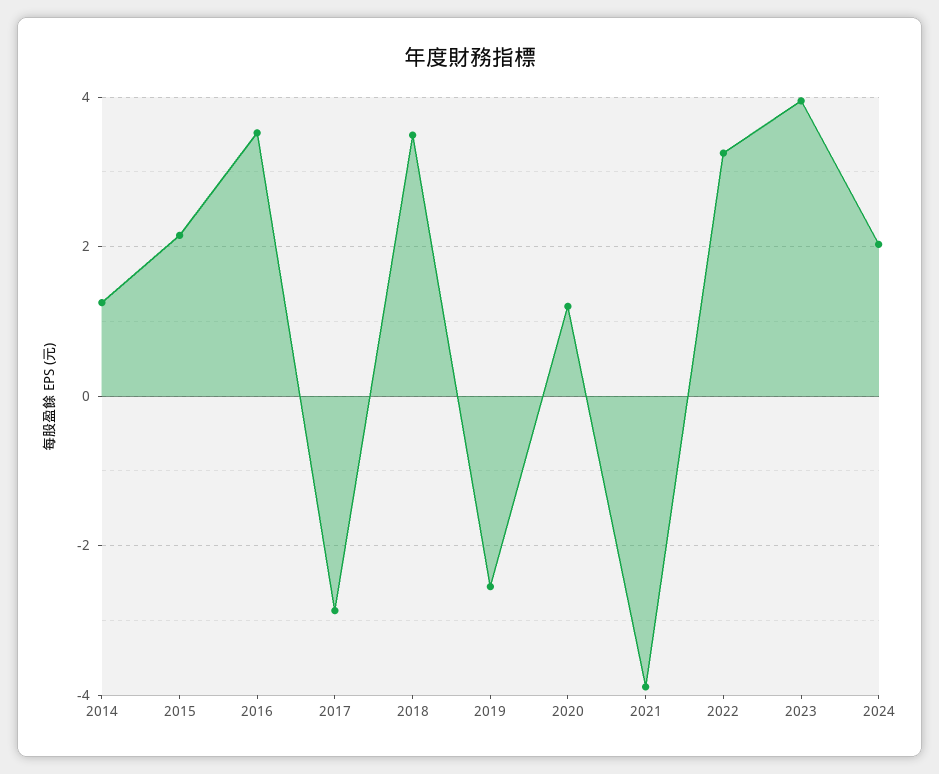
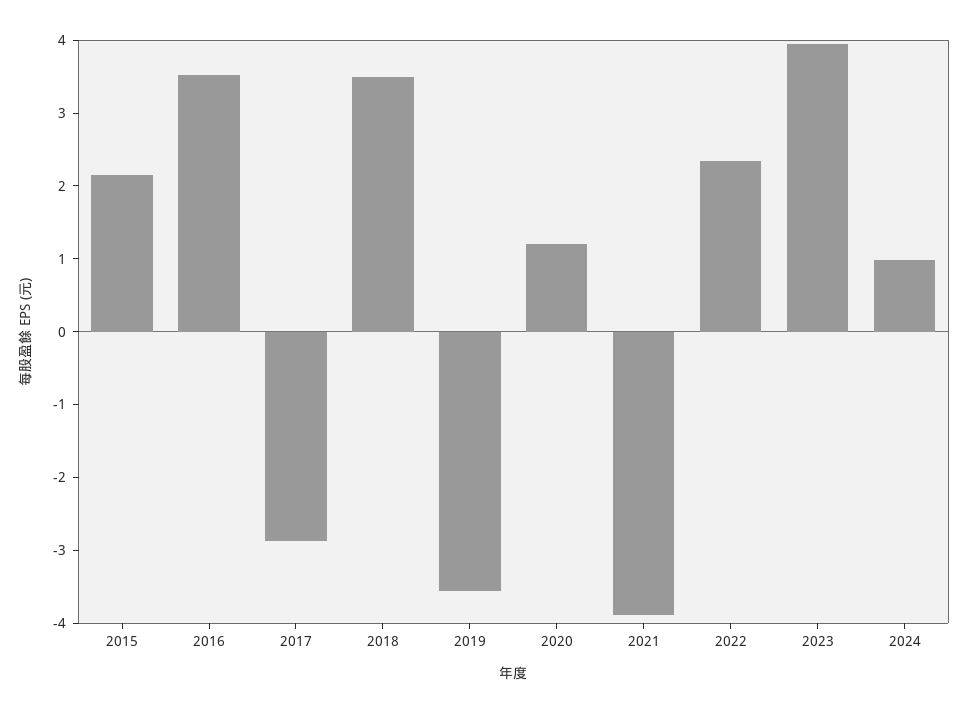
2014: 1.2 -> none
2019: -2.6 -> -3.6
2022: 3.2 -> 2.4
2024: 2 -> 1

